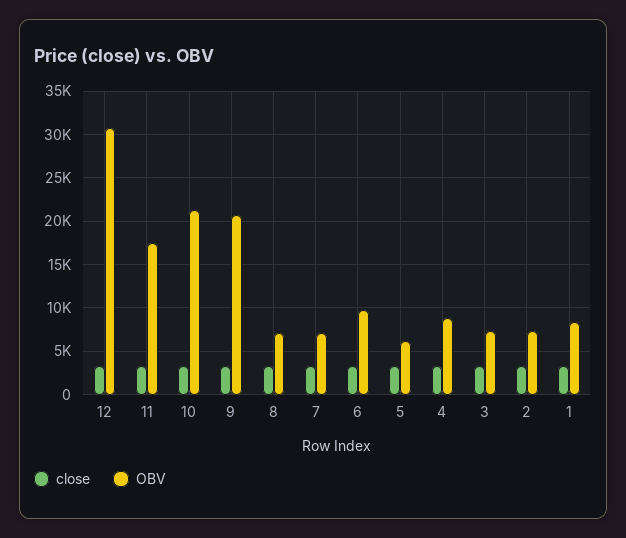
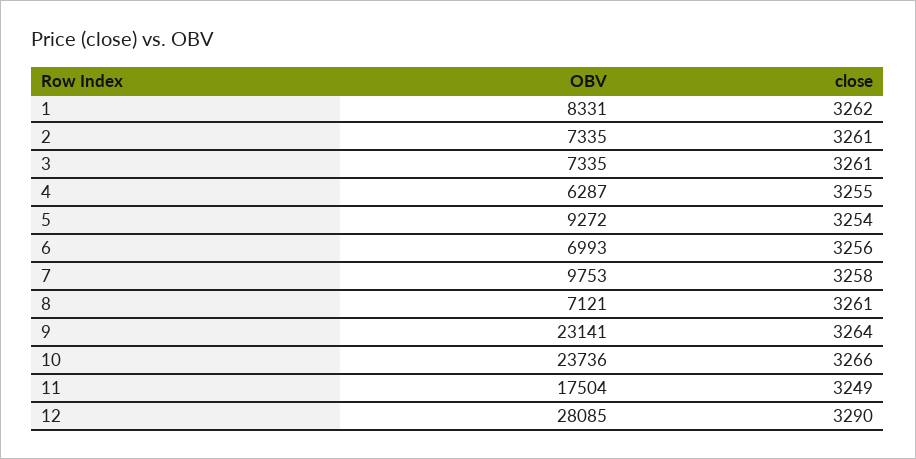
OBV, 12: 31000 -> 28085
OBV, 10: 21000 -> 23736
OBV, 9: 21000 -> 23141
OBV, 7: 7000 -> 9753
OBV, 6: 10000 -> 6993
OBV, 5: 6000 -> 9272
OBV, 4: 9000 -> 6287

